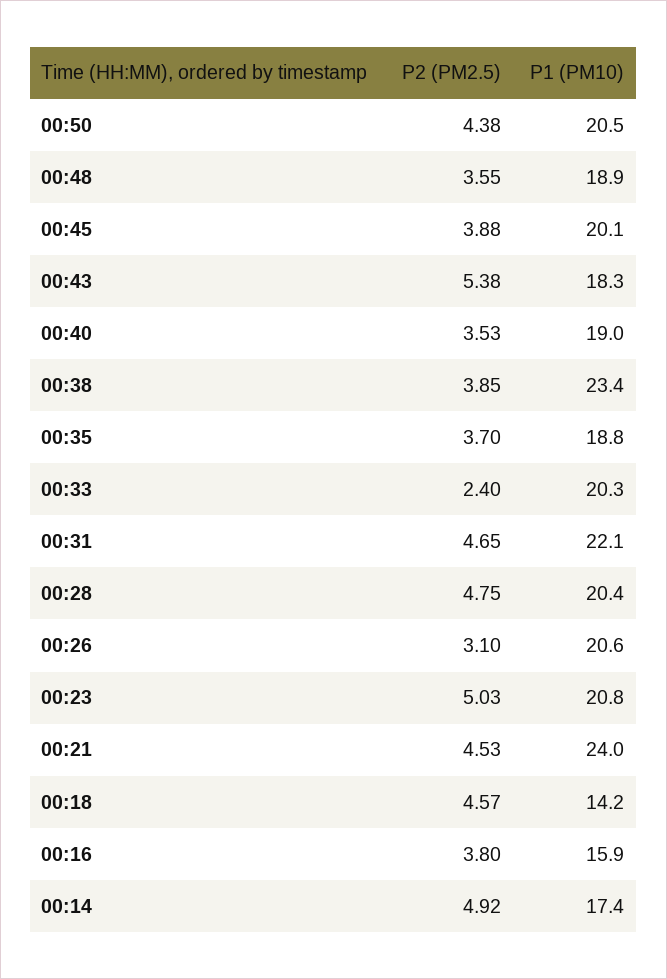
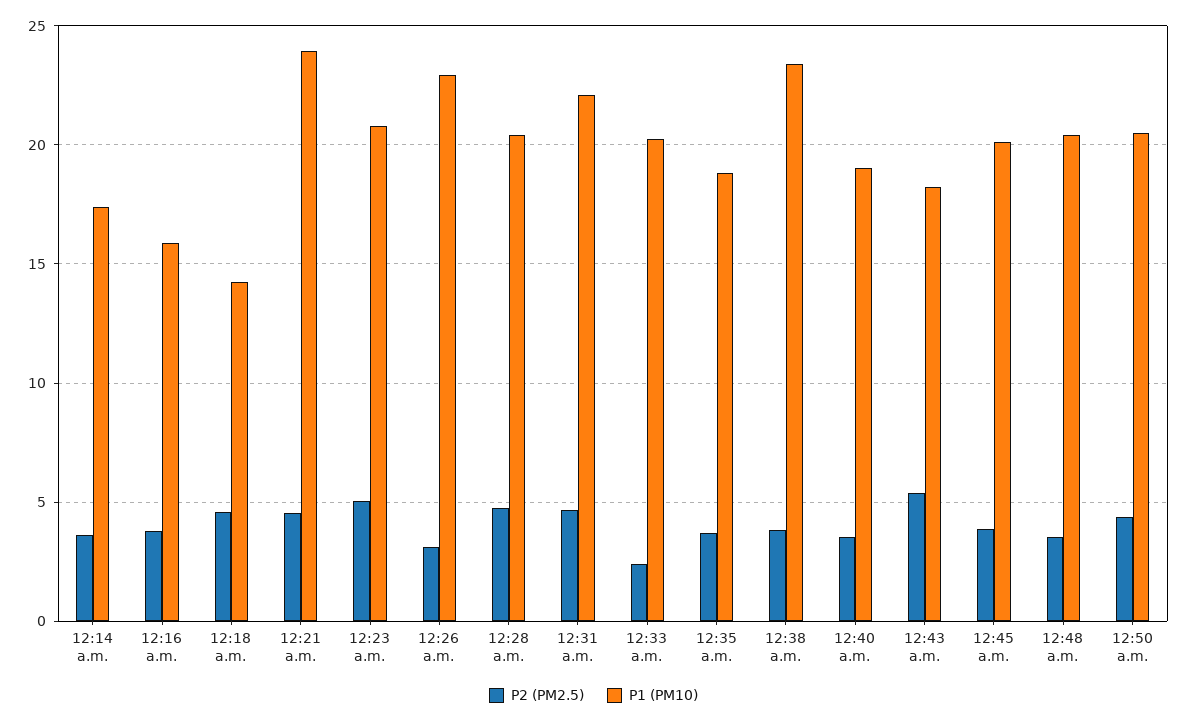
P1 (PM10), 00:48: 18.9 -> 20.5
P1 (PM10), 00:26: 20.6 -> 23
P2 (PM2.5), 00:14: 4.92 -> 3.5

